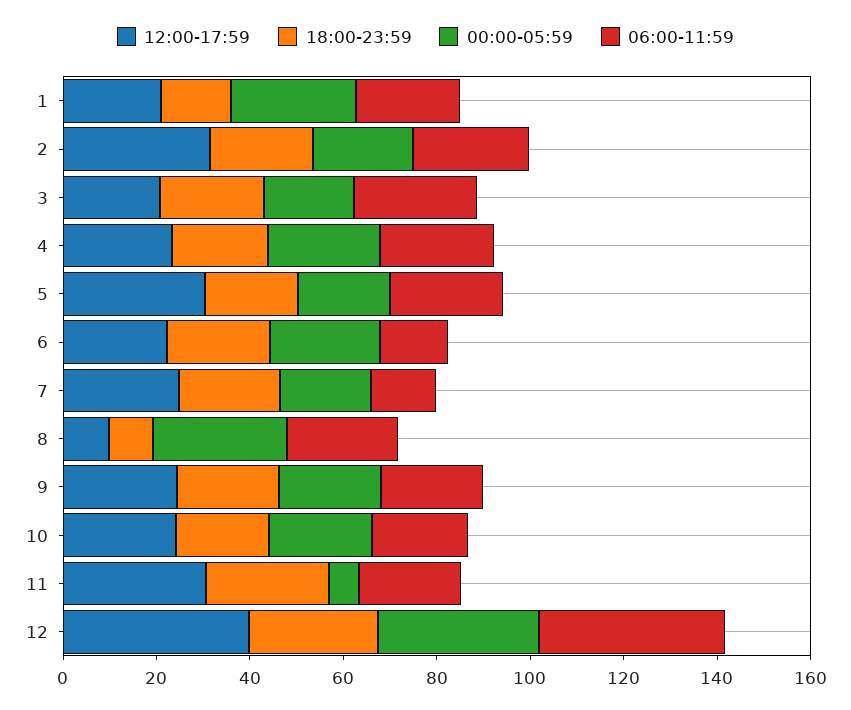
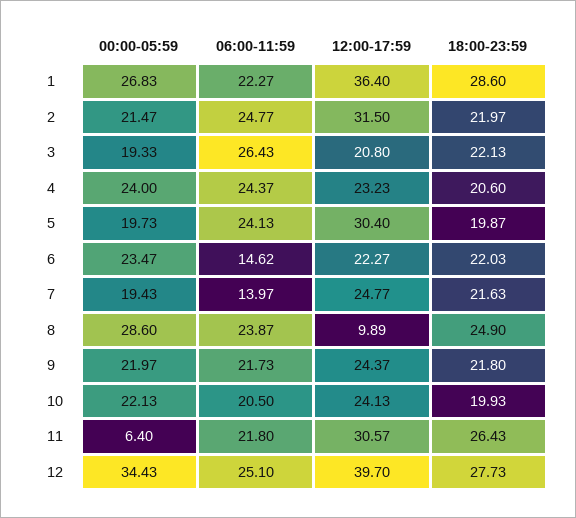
12:00-17:59, 1: 20 -> 36.4
18:00-23:59, 1: 15 -> 28.6
18:00-23:59, 8: 10 -> 24.9
06:00-11:59, 12: 40 -> 25.1

